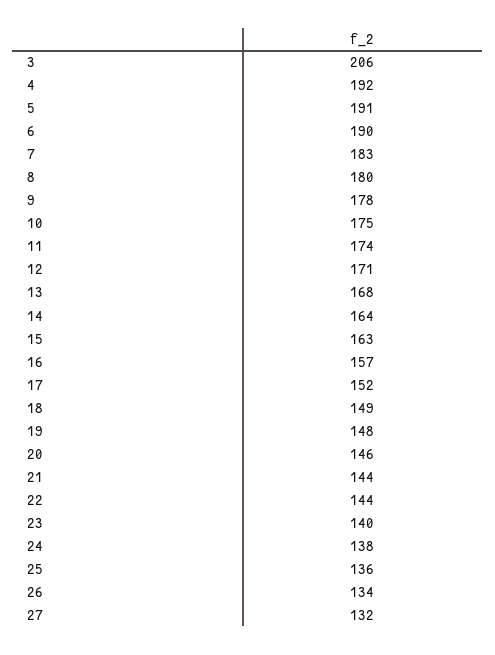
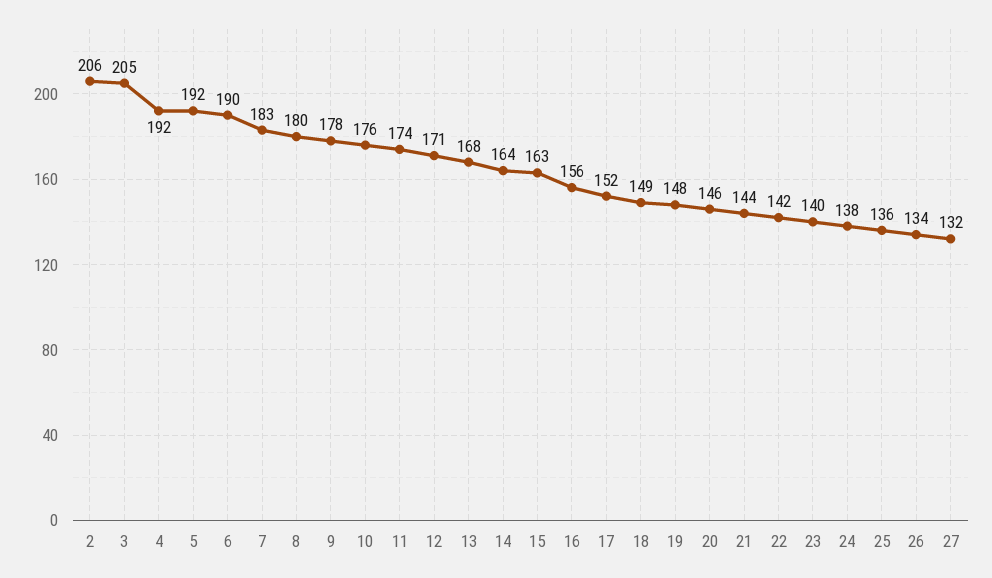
3: 206 -> 205
5: 191 -> 192
10: 175 -> 176
16: 157 -> 156
22: 144 -> 142
2: none -> 206

